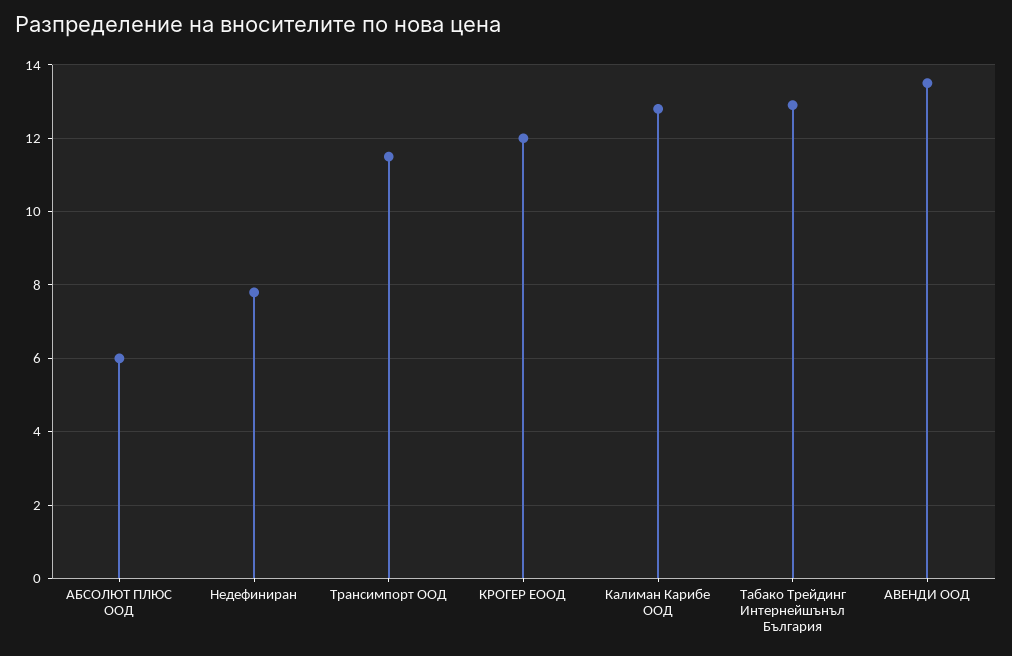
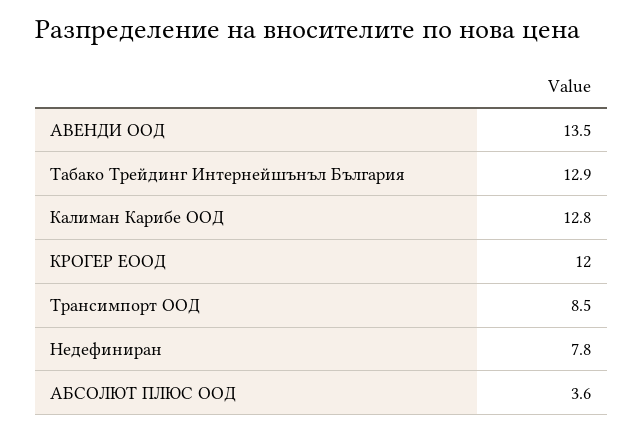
АБСОЛЮТ ПЛЮС ООД: 6 -> 3.6
Трансимпорт ООД: 11.5 -> 8.5

